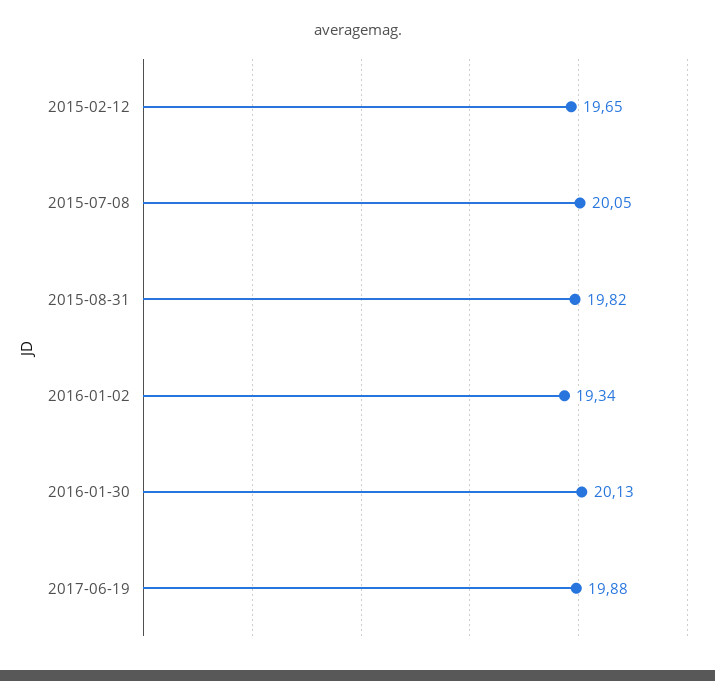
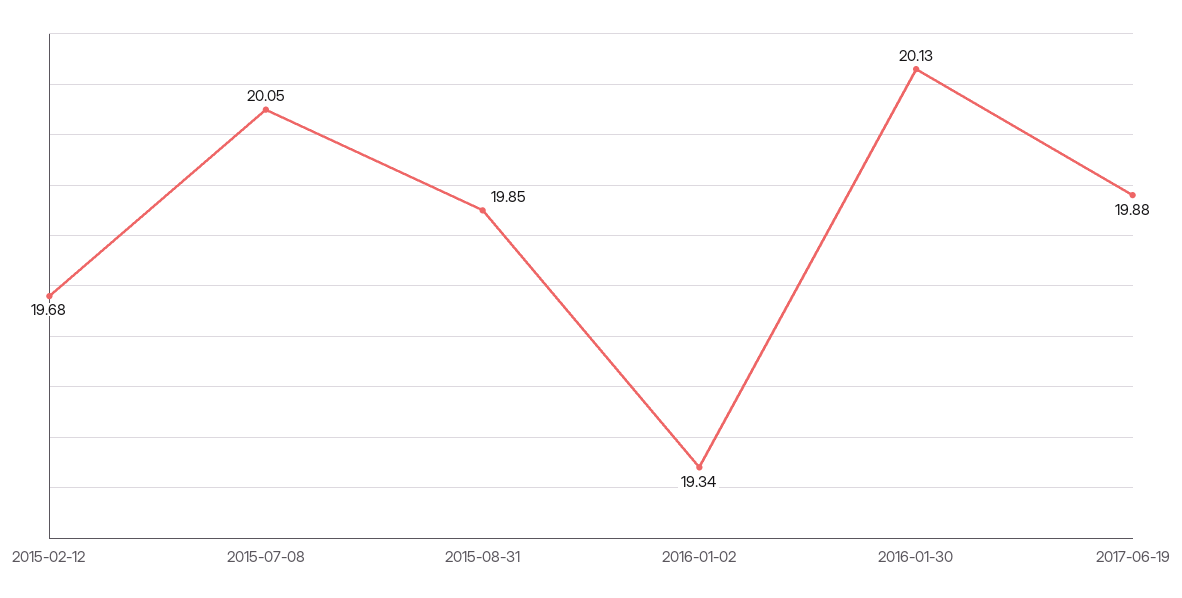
2015-02-12: 19.65 -> 19.68
2015-08-31: 19.82 -> 19.85

